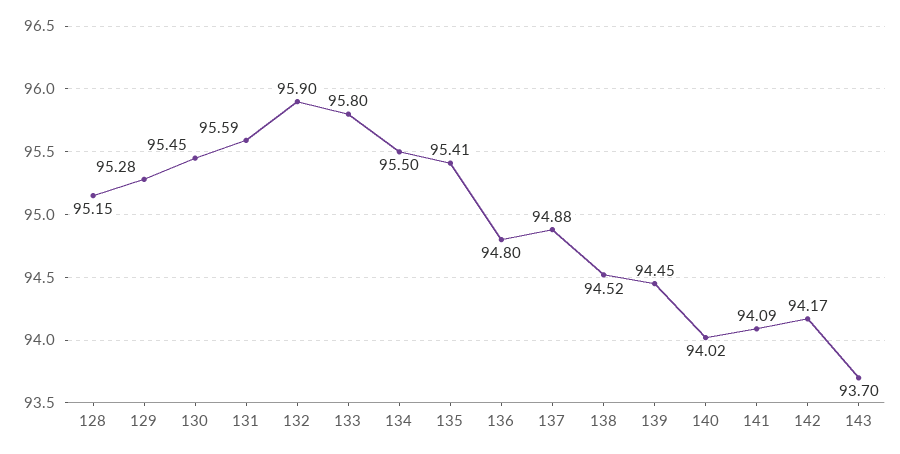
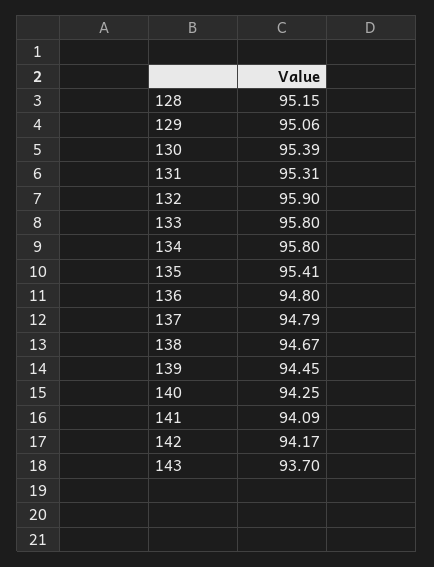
129: 95.28 -> 95.06
130: 95.45 -> 95.39
131: 95.59 -> 95.31
134: 95.5 -> 95.8
137: 94.88 -> 94.79
138: 94.52 -> 94.67
140: 94.02 -> 94.25

